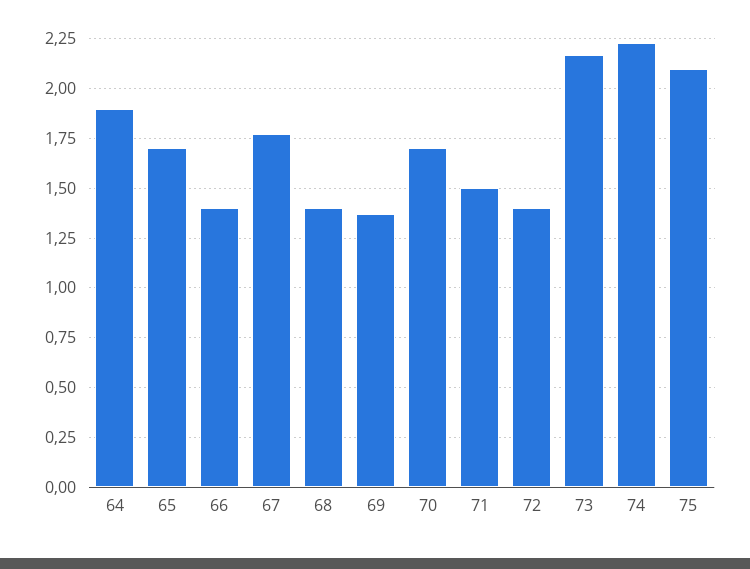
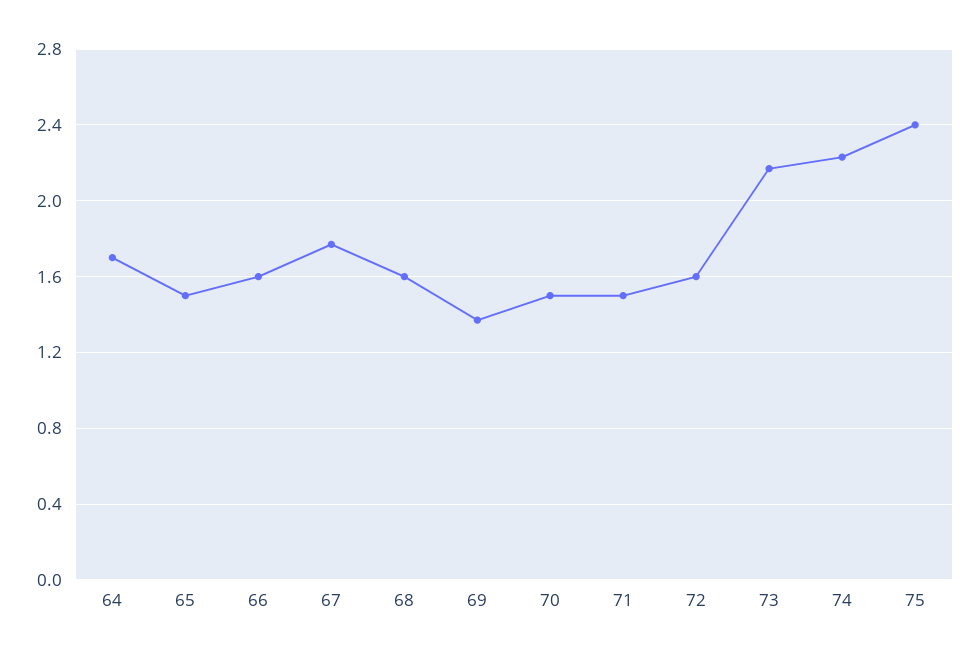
64: 1.9 -> 1.7
65: 1.7 -> 1.5
66: 1.4 -> 1.6
68: 1.4 -> 1.6
70: 1.7 -> 1.5
72: 1.4 -> 1.6
75: 2.1 -> 2.4

